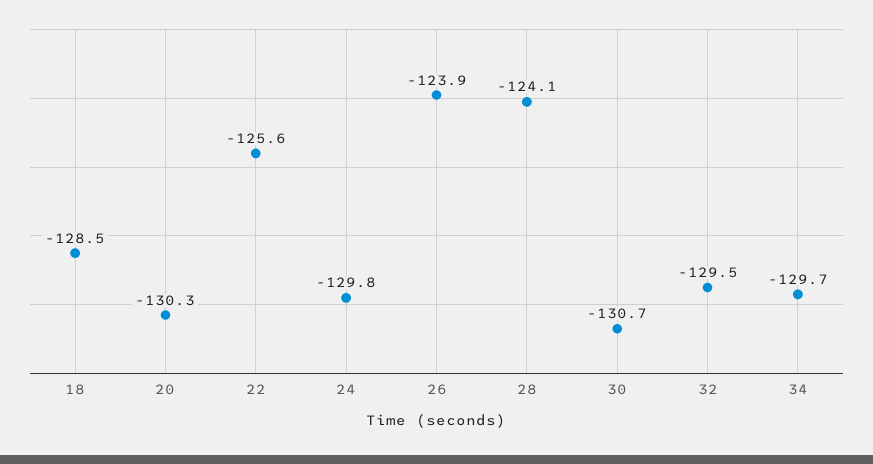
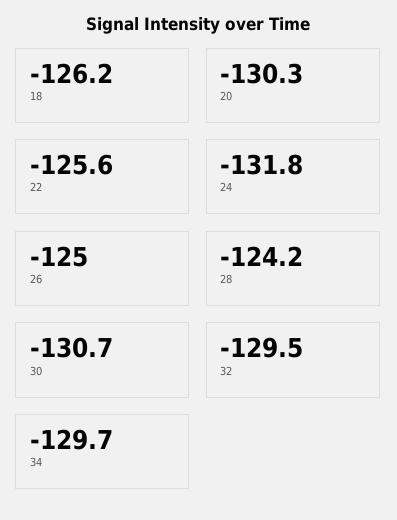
18: -128.5 -> -126.2
24: -129.8 -> -131.8
26: -123.9 -> -125
28: -124.1 -> -124.2

